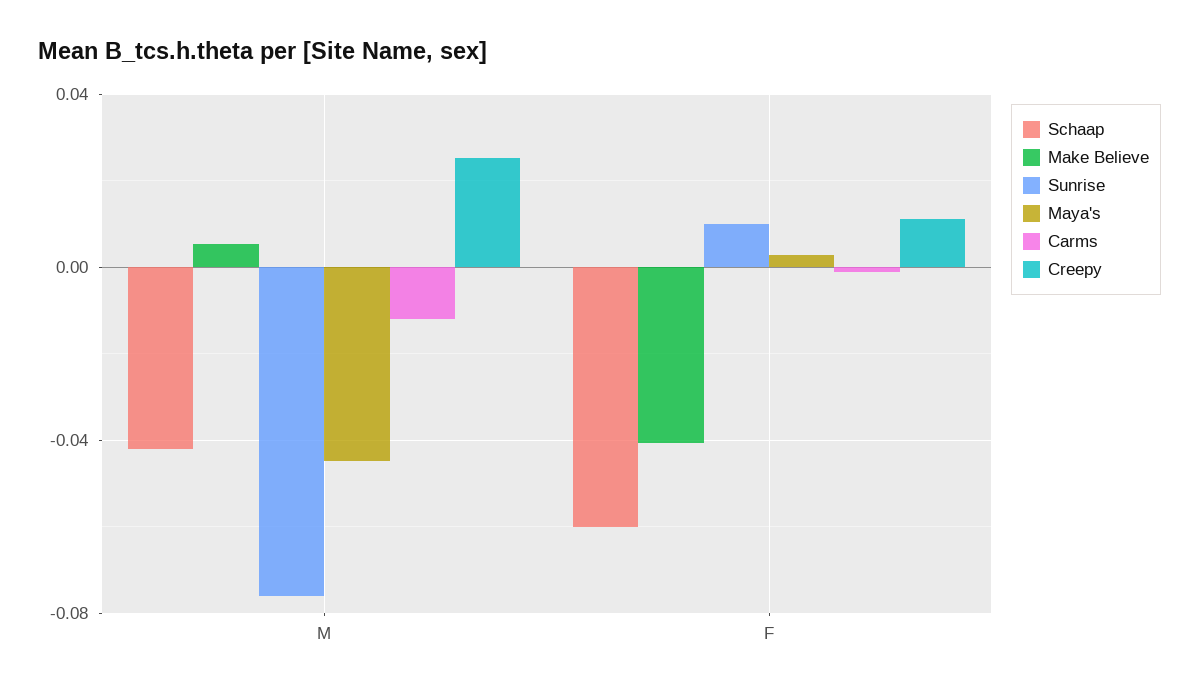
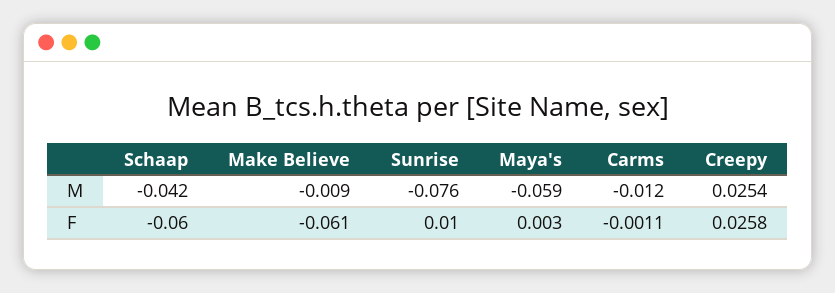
Make Believe, M: 0.005 -> -0.009
Maya's, M: -0.045 -> -0.059
Make Believe, F: -0.04 -> -0.061
Creepy, F: 0.01 -> 0.0258

